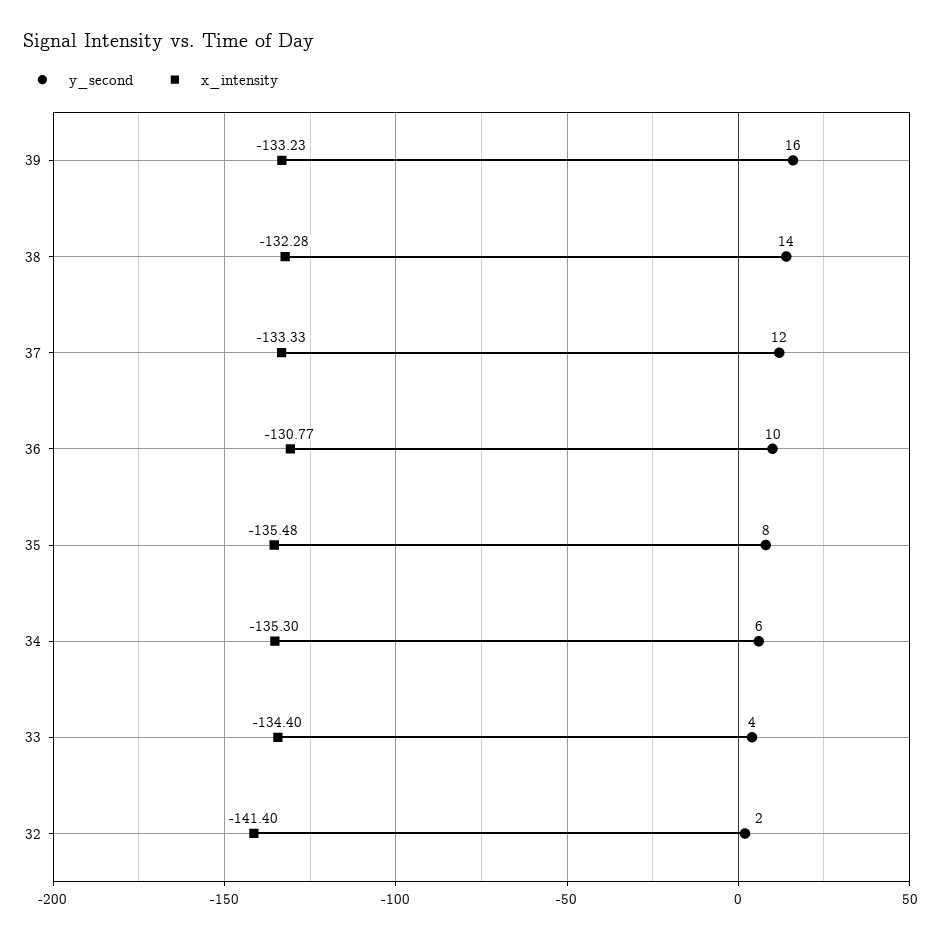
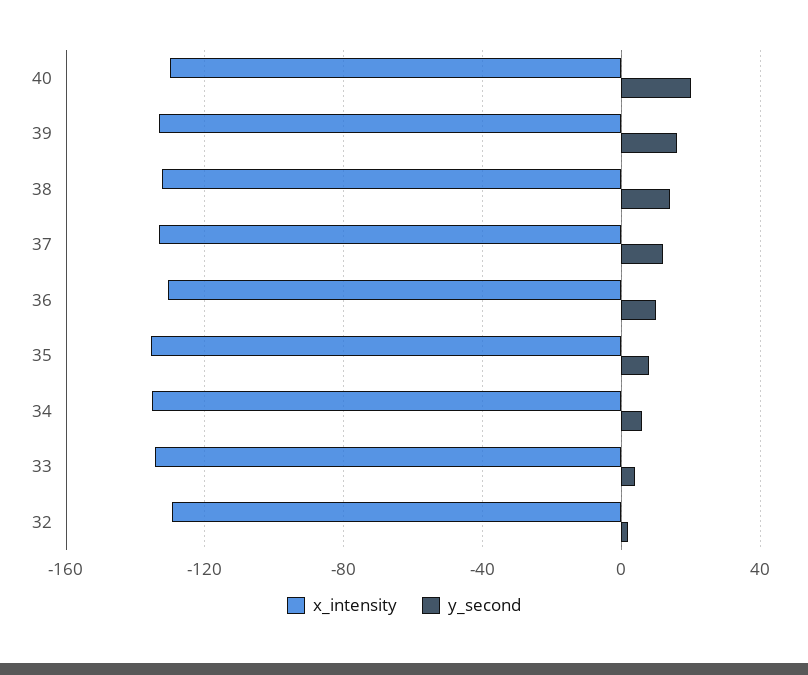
x_intensity, 32: -141.4 -> -130
x_intensity, 40: none -> -130
y_second, 40: none -> 20

